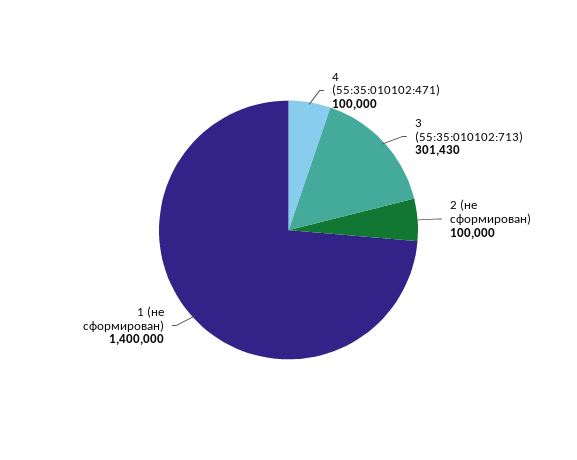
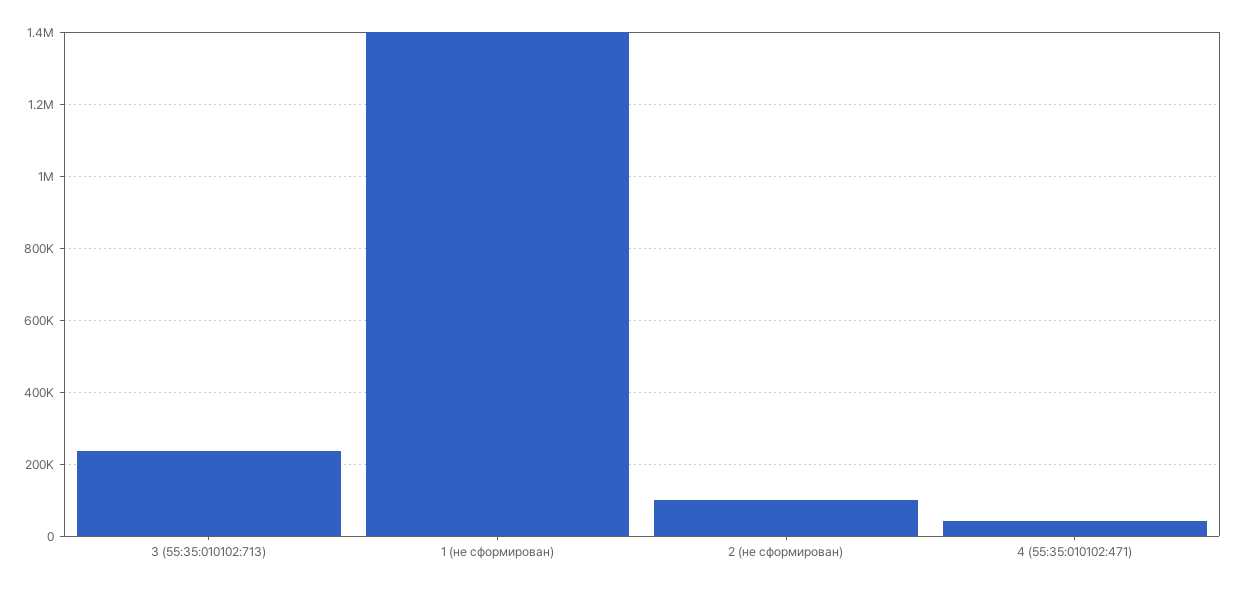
4 (55:35:010102:471): 100000 -> 40000
3 (55:35:010102:713): 301430 -> 240000

